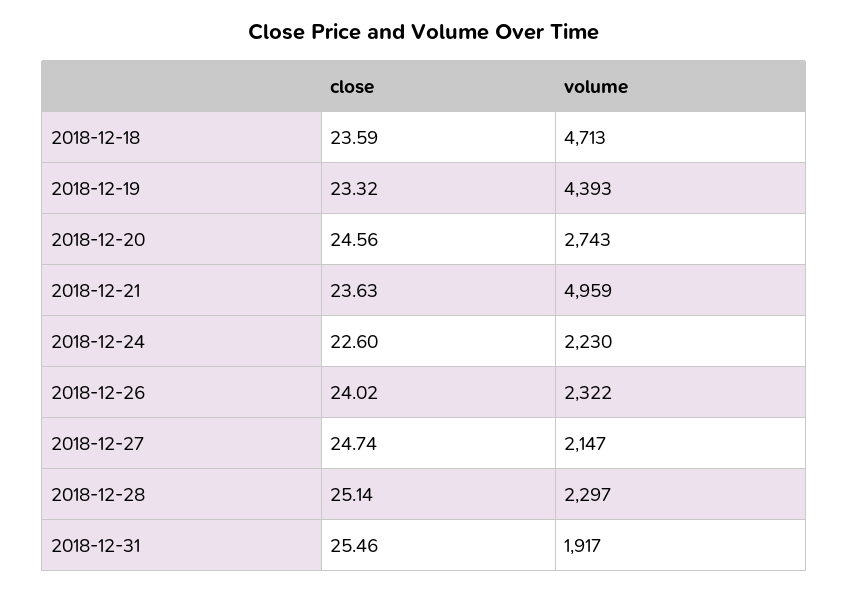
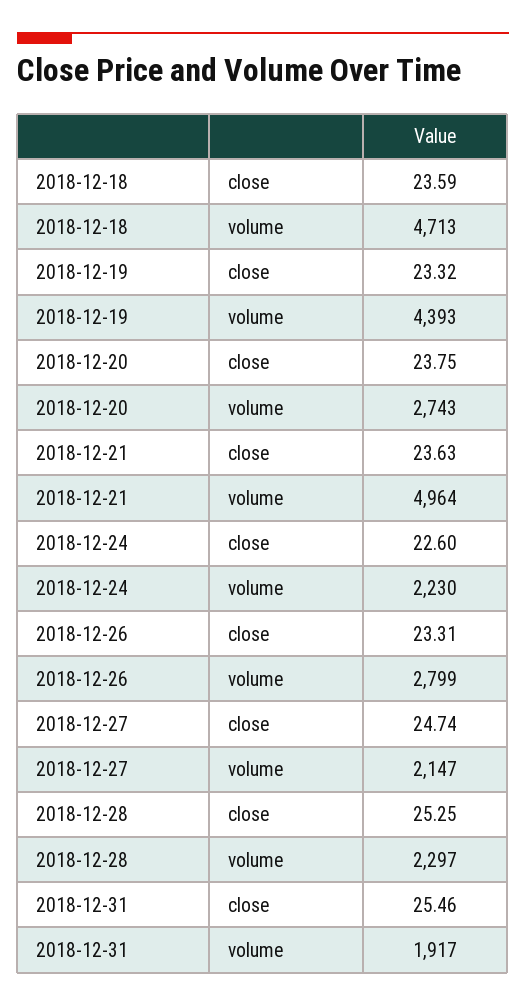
close, 2018-12-20: 24.56 -> 23.75
volume, 2018-12-21: 4959 -> 4964
close, 2018-12-26: 24.02 -> 23.31
volume, 2018-12-26: 2322 -> 2799
close, 2018-12-28: 25.14 -> 25.25

